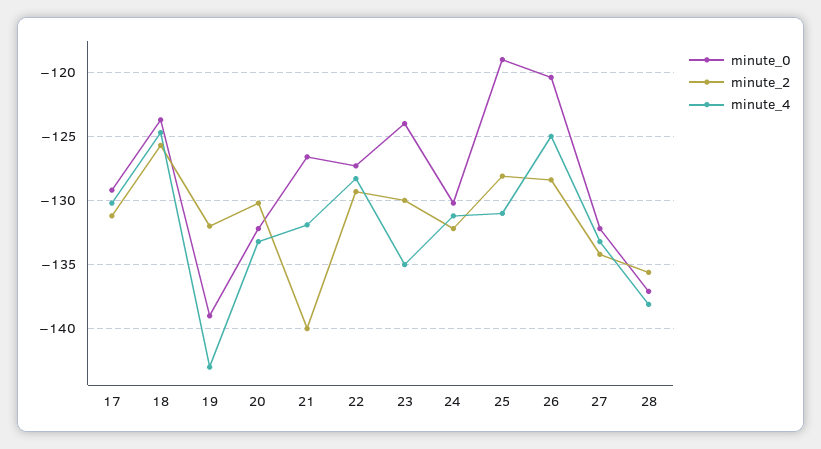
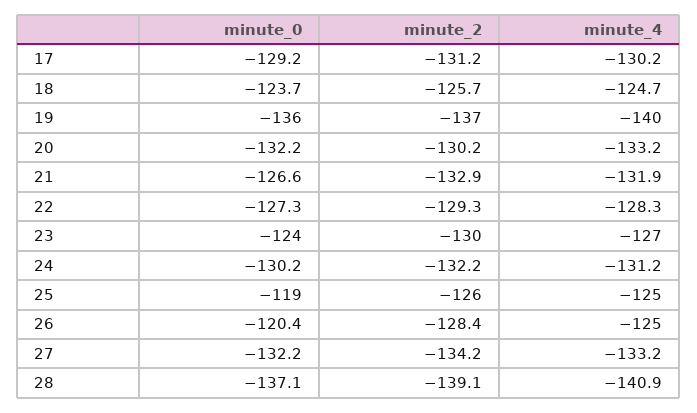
minute_0, 19: -139 -> -136
minute_2, 19: -132 -> -137
minute_4, 19: -143 -> -140
minute_2, 21: -140 -> -132.9
minute_4, 23: -135 -> -127
minute_2, 25: -128 -> -126
minute_4, 25: -131 -> -125
minute_2, 28: -135.5 -> -139.1
minute_4, 28: -138 -> -140.9

